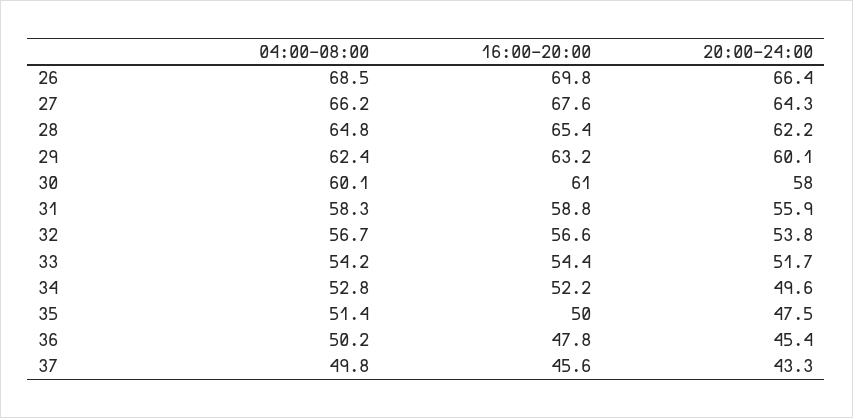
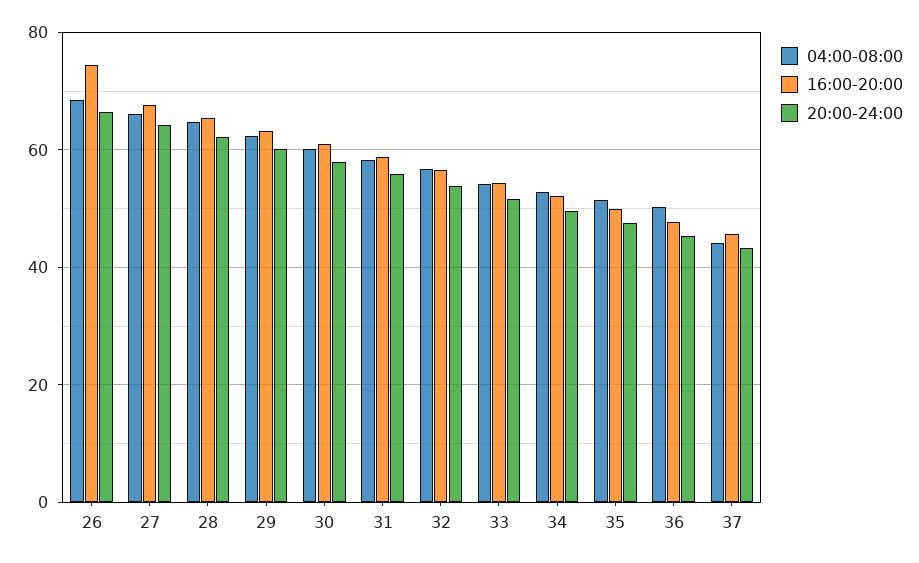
16:00-20:00, 26: 69.8 -> 74
04:00-08:00, 37: 49.8 -> 44

